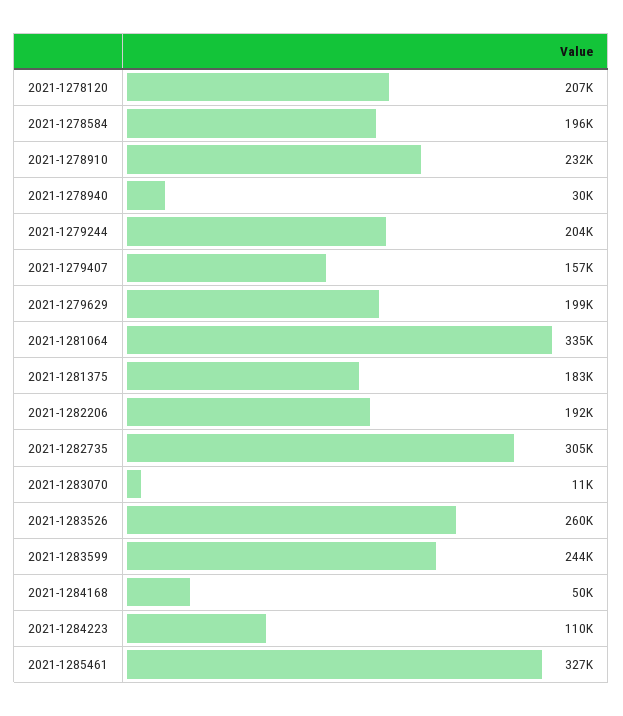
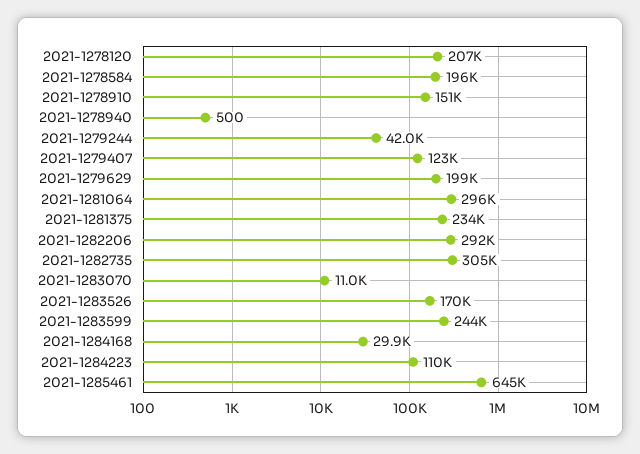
2021-1278910: 232000 -> 151000
2021-1278940: 30000 -> 500
2021-1279244: 204000 -> 42000
2021-1279407: 157000 -> 123000
2021-1281064: 335000 -> 296000
2021-1281375: 183000 -> 234000
2021-1282206: 192000 -> 292000
2021-1283526: 260000 -> 170000
2021-1284168: 50000 -> 29900
2021-1285461: 327000 -> 645000

